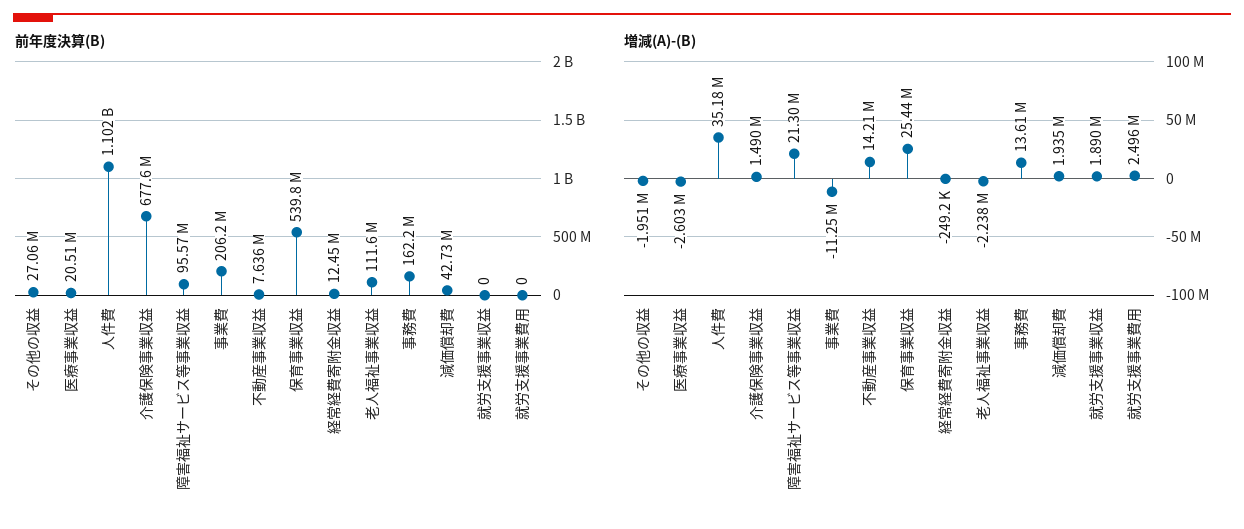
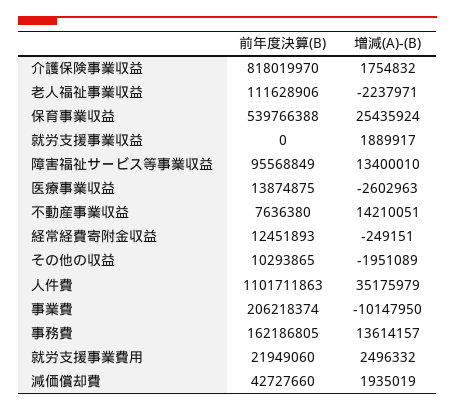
前年度決算(B), その他の収益: 27060000 -> 10293865
前年度決算(B), 医療事業収益: 20510000 -> 13874875
前年度決算(B), 介護保険事業収益: 677600000 -> 818019970
前年度決算(B), 就労支援事業費用: 0 -> 21949060
増減(A)-(B), 介護保険事業収益: 1490000 -> 1754832
増減(A)-(B), 障害福祉サービス等事業収益: 21300000 -> 13400010
増減(A)-(B), 事業費: -11250000 -> -10147950

